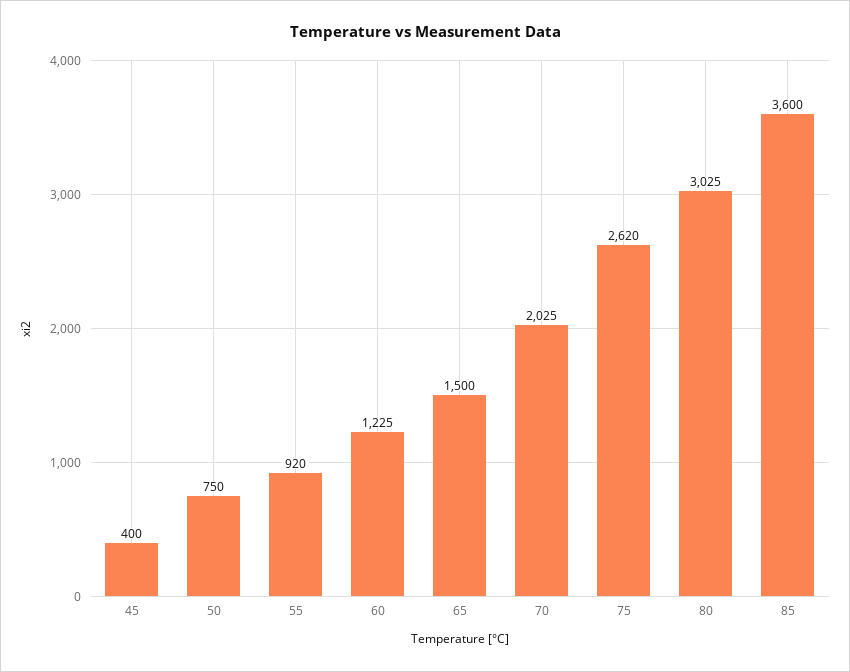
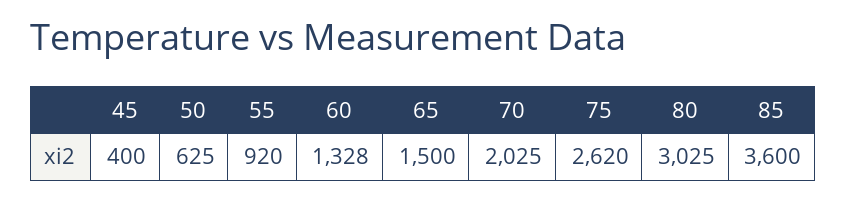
50: 750 -> 625
60: 1225 -> 1328

